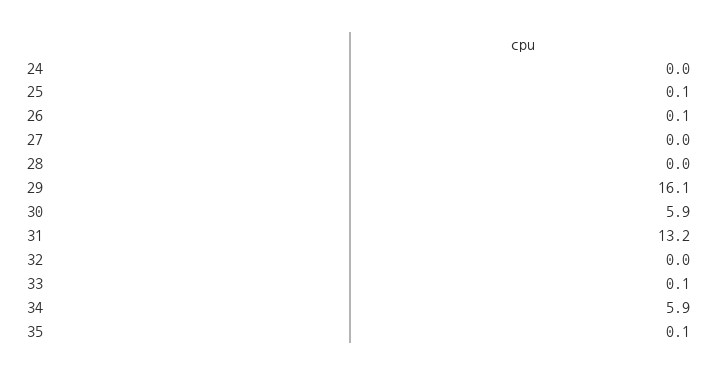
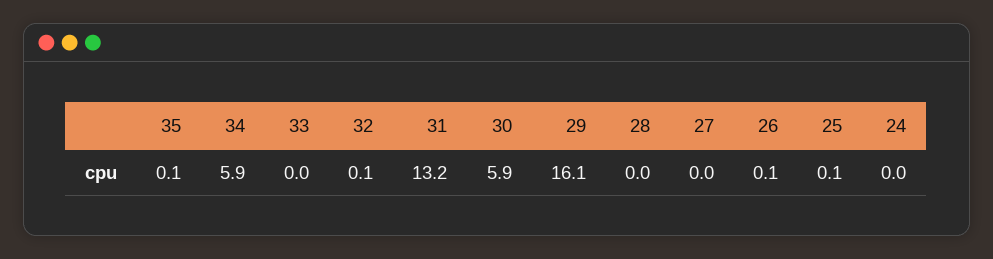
32: 0 -> 0.1
33: 0.1 -> 0

